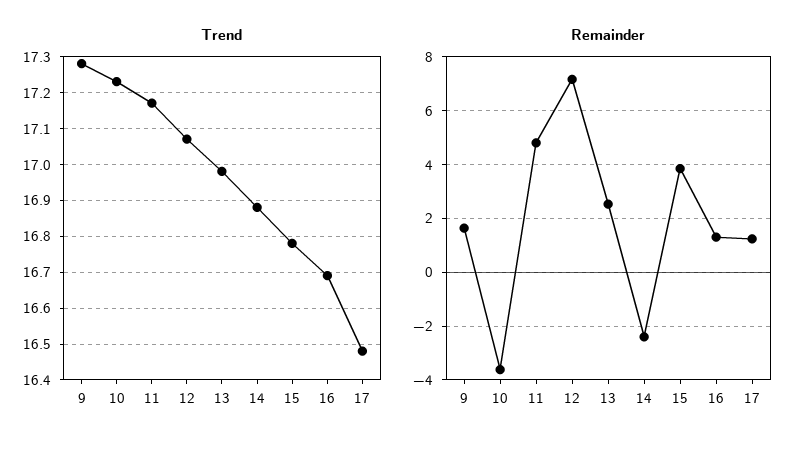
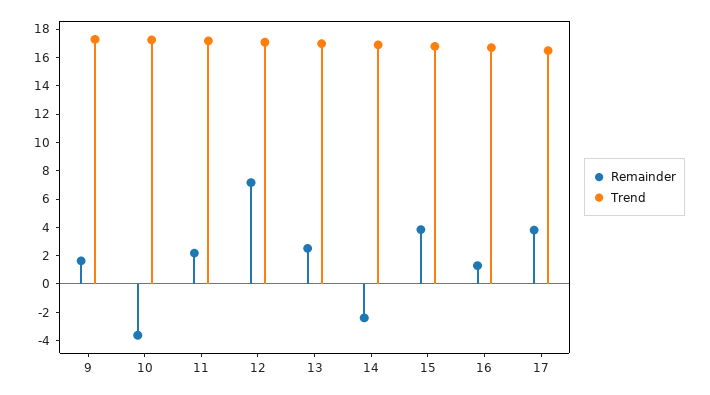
Remainder, 11: 4.75 -> 2
Remainder, 17: 1.25 -> 4

